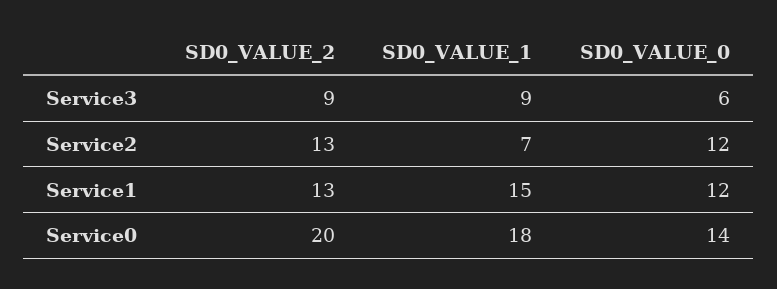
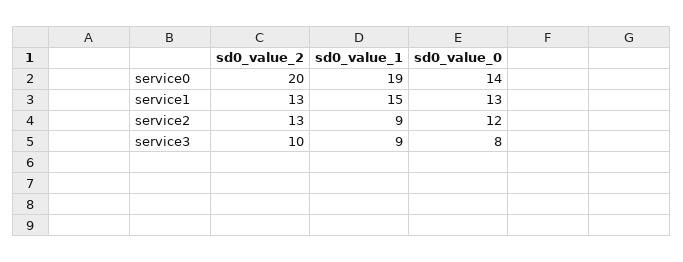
SD0_VALUE_2, Service3: 9 -> 10
SD0_VALUE_0, Service3: 6 -> 8
SD0_VALUE_1, Service2: 7 -> 9
SD0_VALUE_0, Service1: 12 -> 13
SD0_VALUE_1, Service0: 18 -> 19

